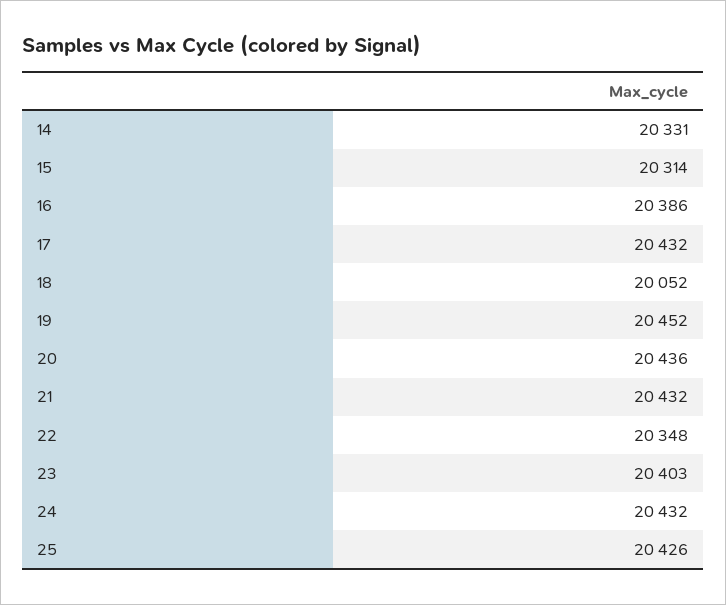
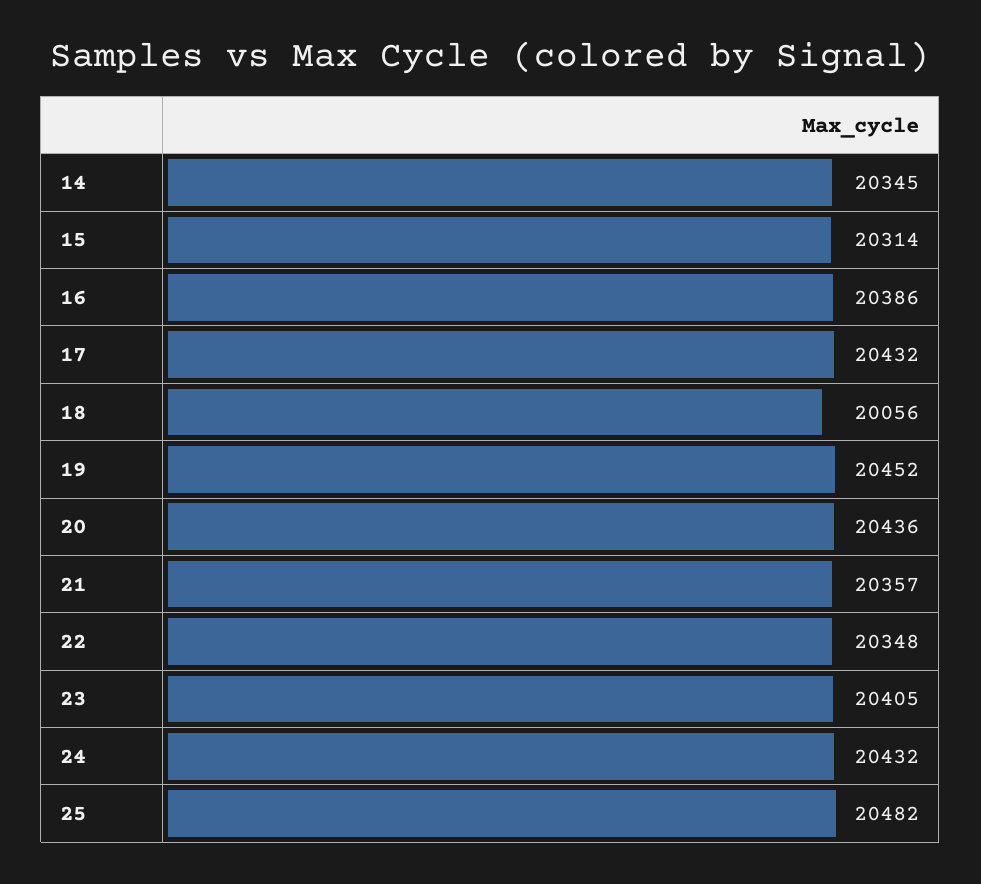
14: 20331 -> 20345
18: 20052 -> 20056
21: 20432 -> 20357
23: 20403 -> 20405
25: 20426 -> 20482

